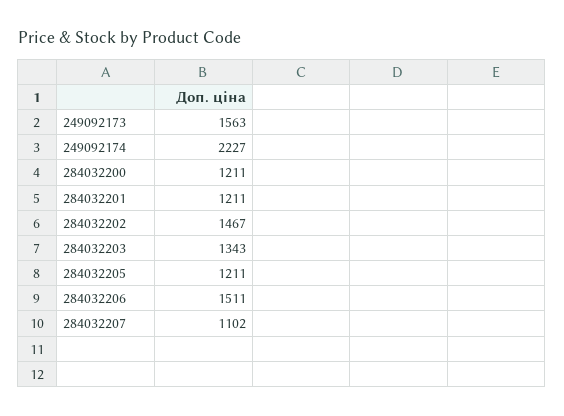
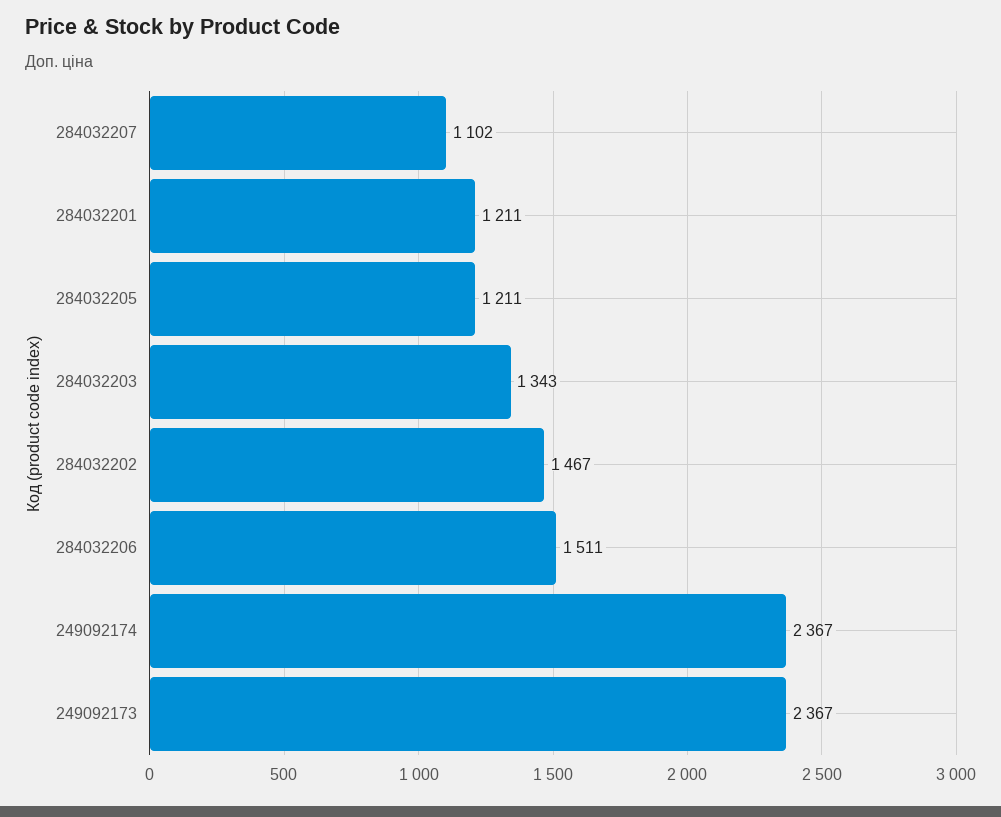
249092173: 1563 -> 2367
249092174: 2227 -> 2367
284032200: 1211 -> none

